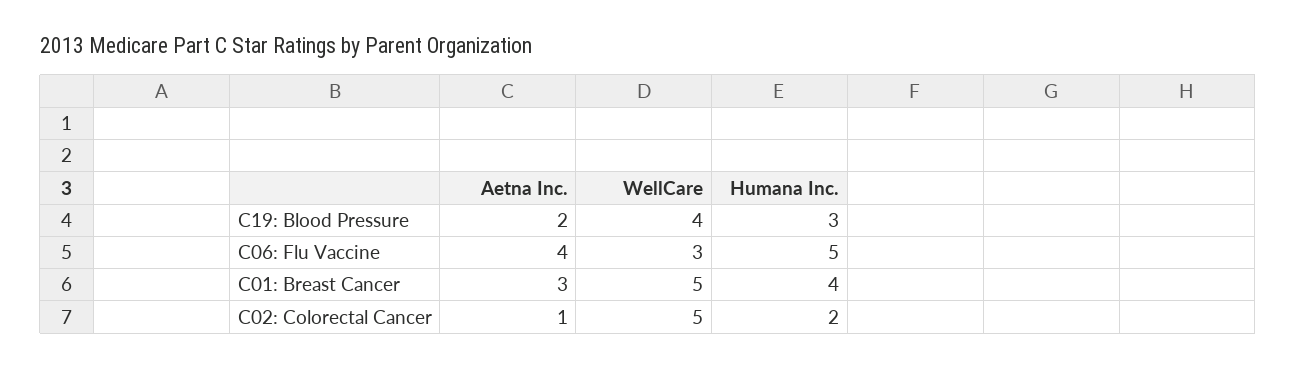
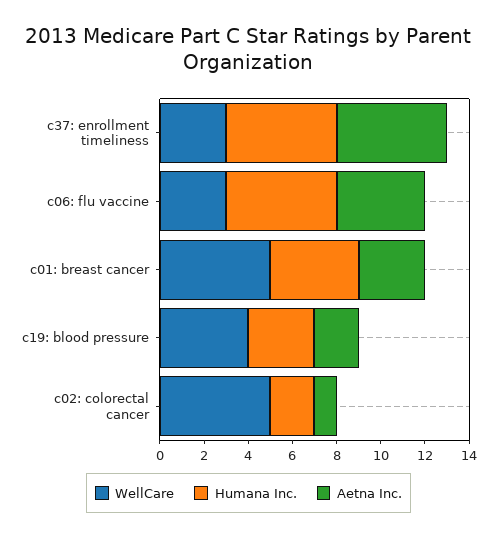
WellCare, c37: enrollment timeliness: none -> 3
Humana Inc., c37: enrollment timeliness: none -> 5
Aetna Inc., c37: enrollment timeliness: none -> 5

